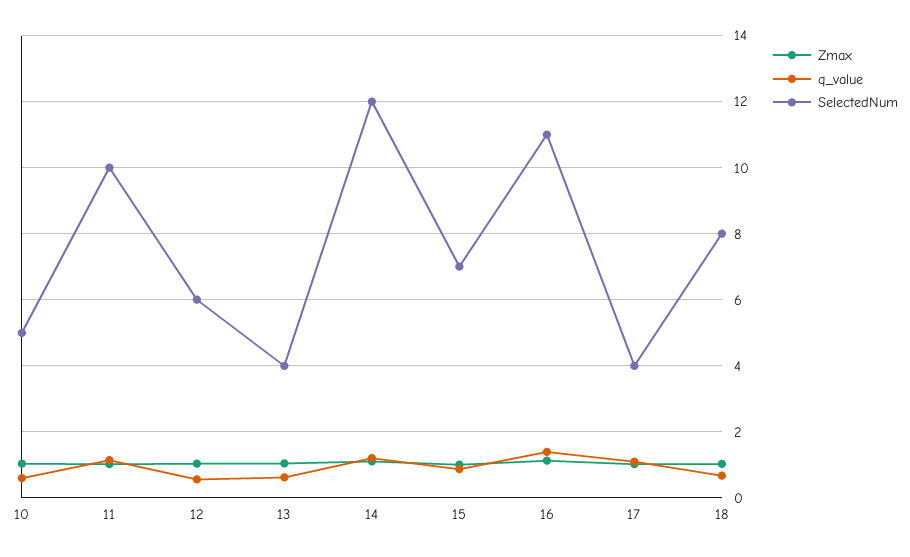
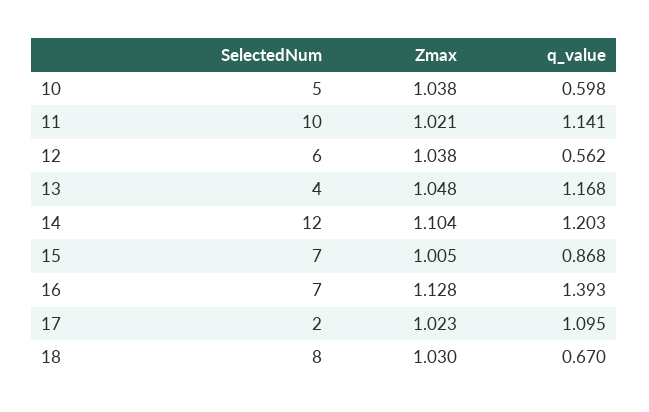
q_value, 13: 0.6 -> 1.168
SelectedNum, 16: 11 -> 7
SelectedNum, 17: 4 -> 2

